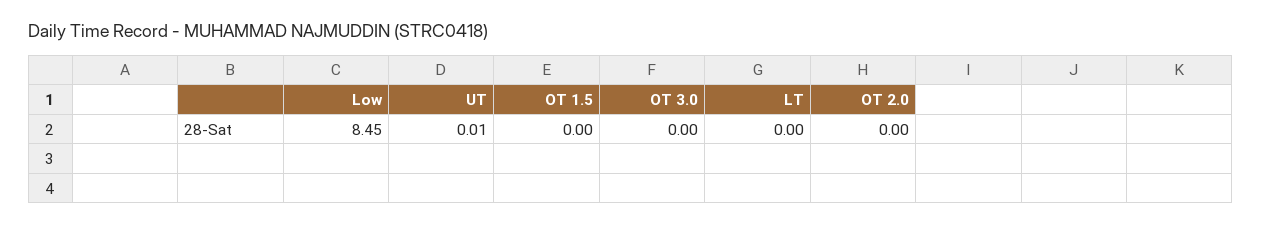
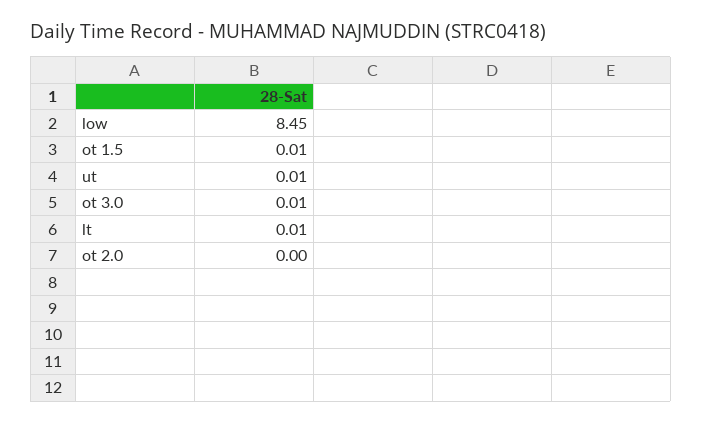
OT 1.5: 0 -> 0.01
OT 3.0: 0 -> 0.01
LT: 0 -> 0.01

